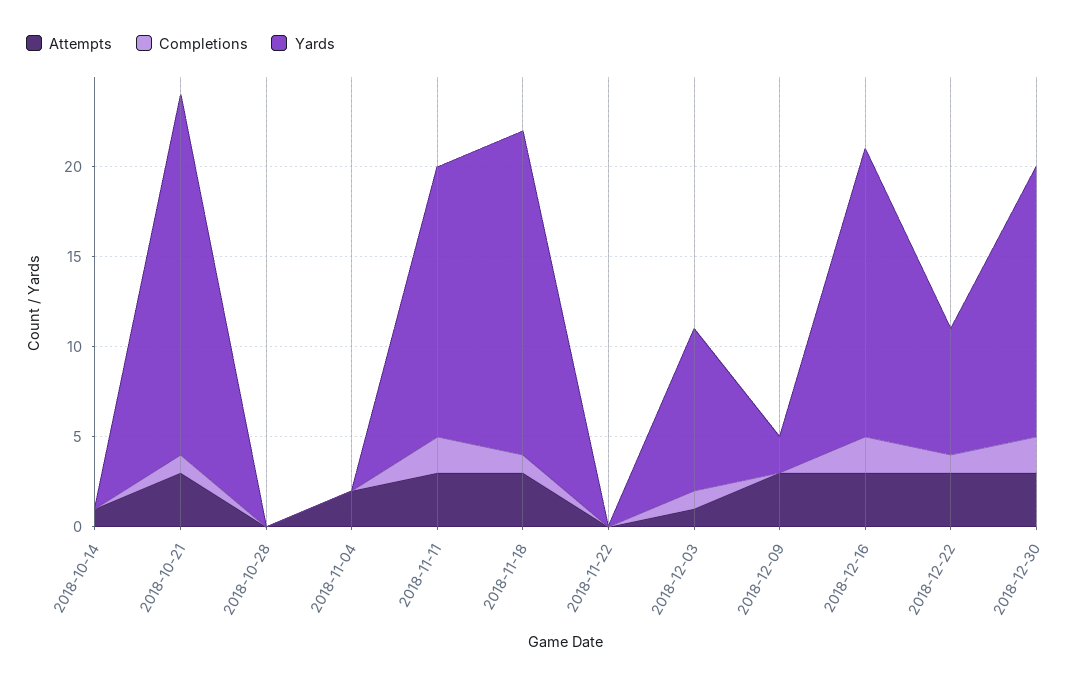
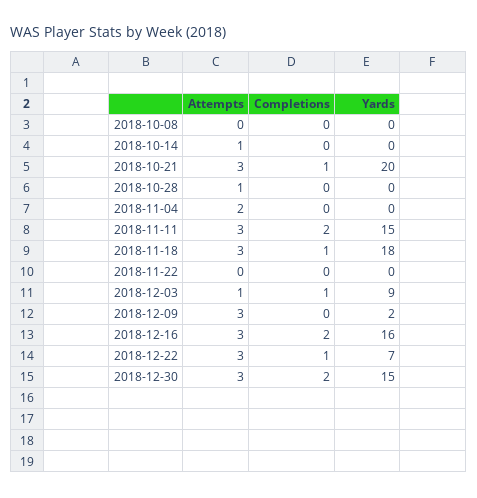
Attempts, 2018-10-28: 0 -> 1
Attempts, 2018-10-08: none -> 0
Completions, 2018-10-08: none -> 0
Yards, 2018-10-08: none -> 0

